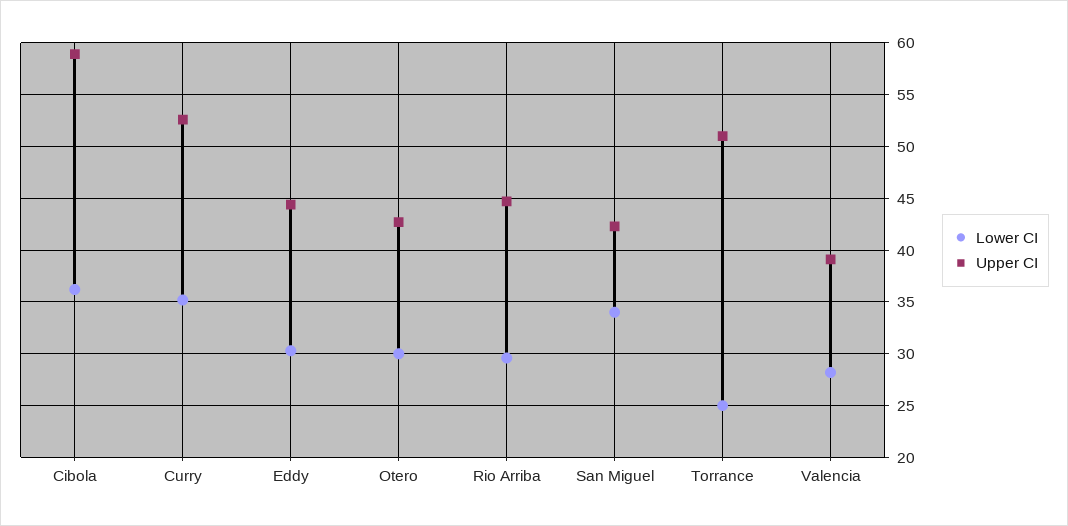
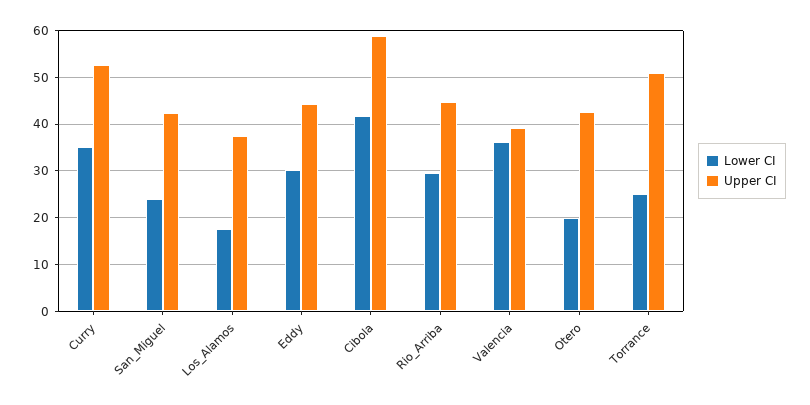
Lower CI, Cibola: 36 -> 42
Lower CI, Otero: 30 -> 20
Lower CI, San Miguel: 34 -> 24
Lower CI, Valencia: 28 -> 36
Lower CI, Los_Alamos: none -> 18
Upper CI, Los_Alamos: none -> 38

